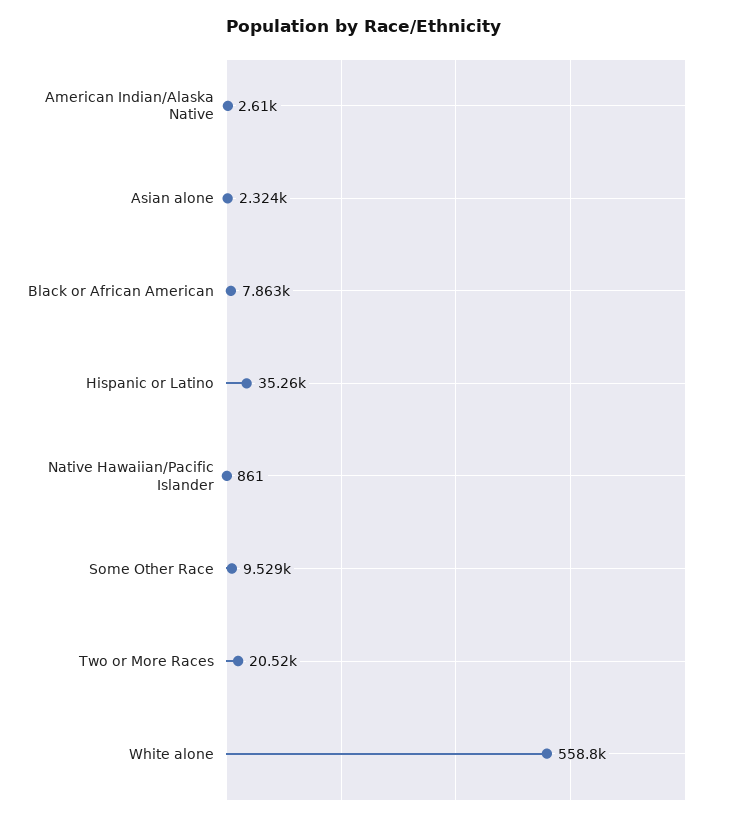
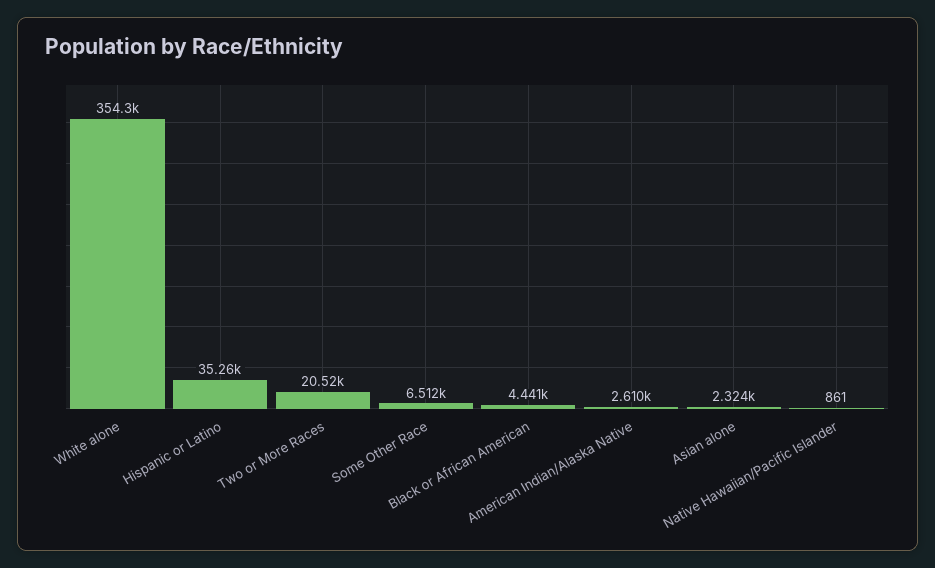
Black or African American: 7863 -> 4441
Some Other Race: 9529 -> 6512
White alone: 558800 -> 354300

